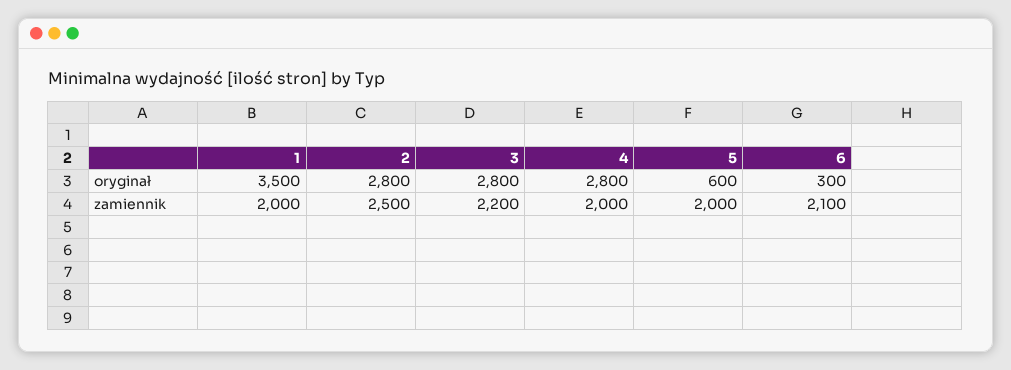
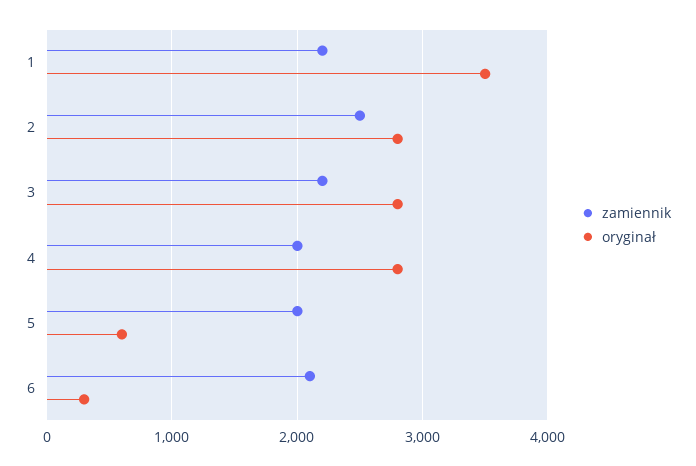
zamiennik, 1: 2000 -> 2200

